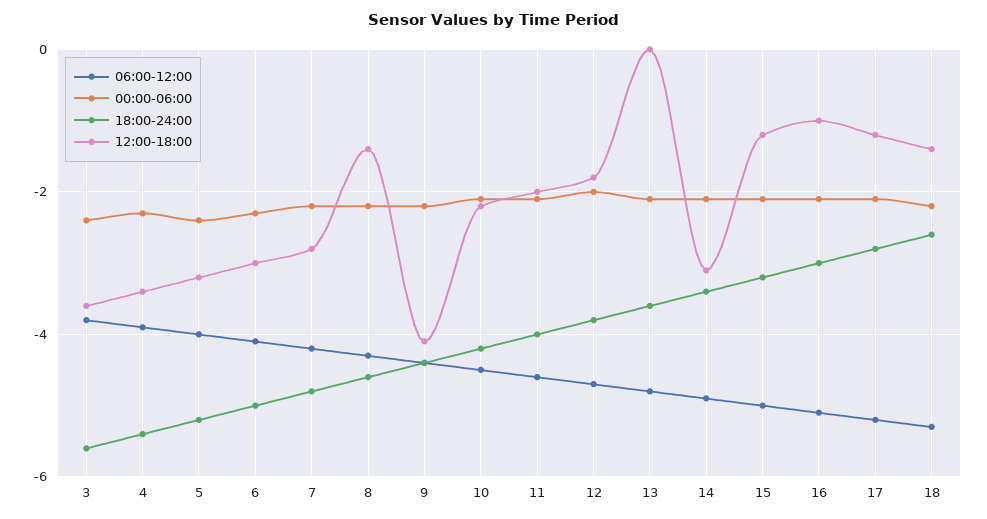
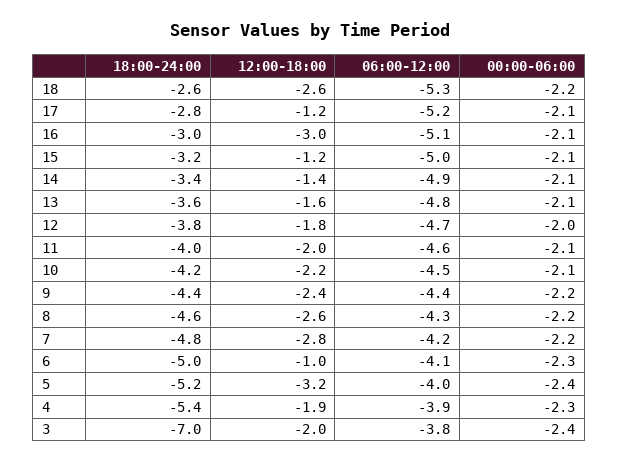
18:00-24:00, 3: -5.5 -> -7
12:00-18:00, 3: -3.5 -> -2
12:00-18:00, 4: -3.5 -> -1.9
12:00-18:00, 6: -3 -> -1
12:00-18:00, 8: -1.5 -> -2.6
12:00-18:00, 9: -4 -> -2.4
12:00-18:00, 13: 0 -> -1.6
12:00-18:00, 14: -3 -> -1.4
12:00-18:00, 16: -1 -> -3
12:00-18:00, 18: -1.5 -> -2.6

